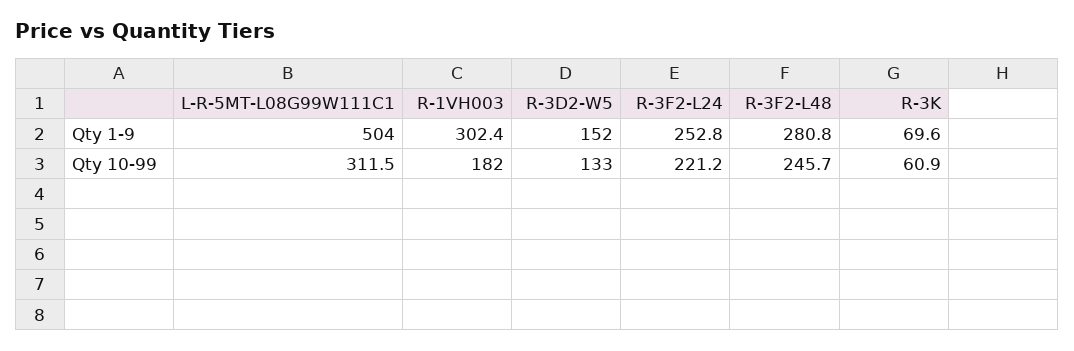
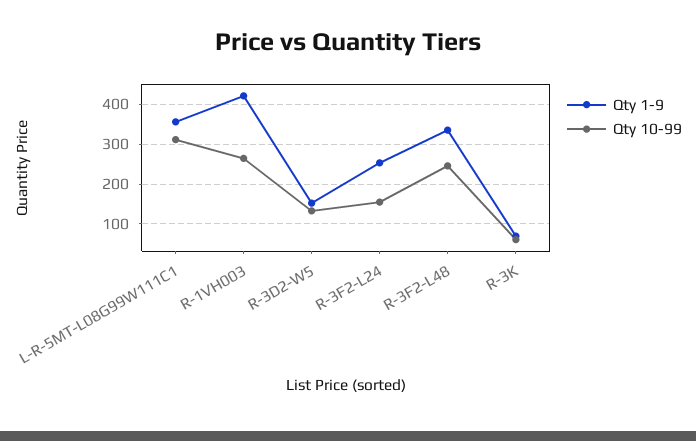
Qty 1-9, L-R-5MT-L08G99W111C1: 504 -> 360
Qty 1-9, R-1VH003: 302.4 -> 420
Qty 1-9, R-3F2-L48: 280.8 -> 340
Qty 10-99, R-1VH003: 182 -> 260
Qty 10-99, R-3F2-L24: 221.2 -> 160

